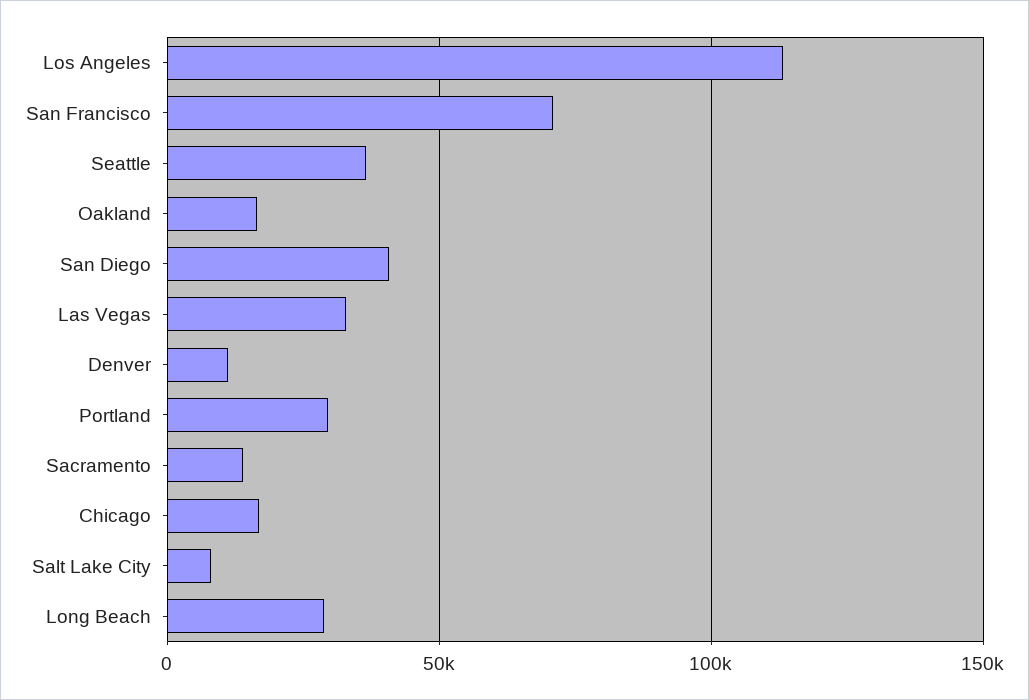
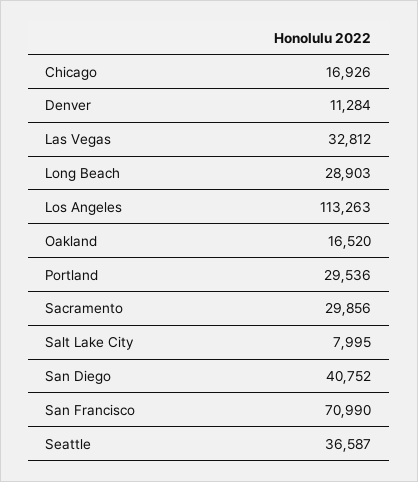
Sacramento: 15000 -> 29856

